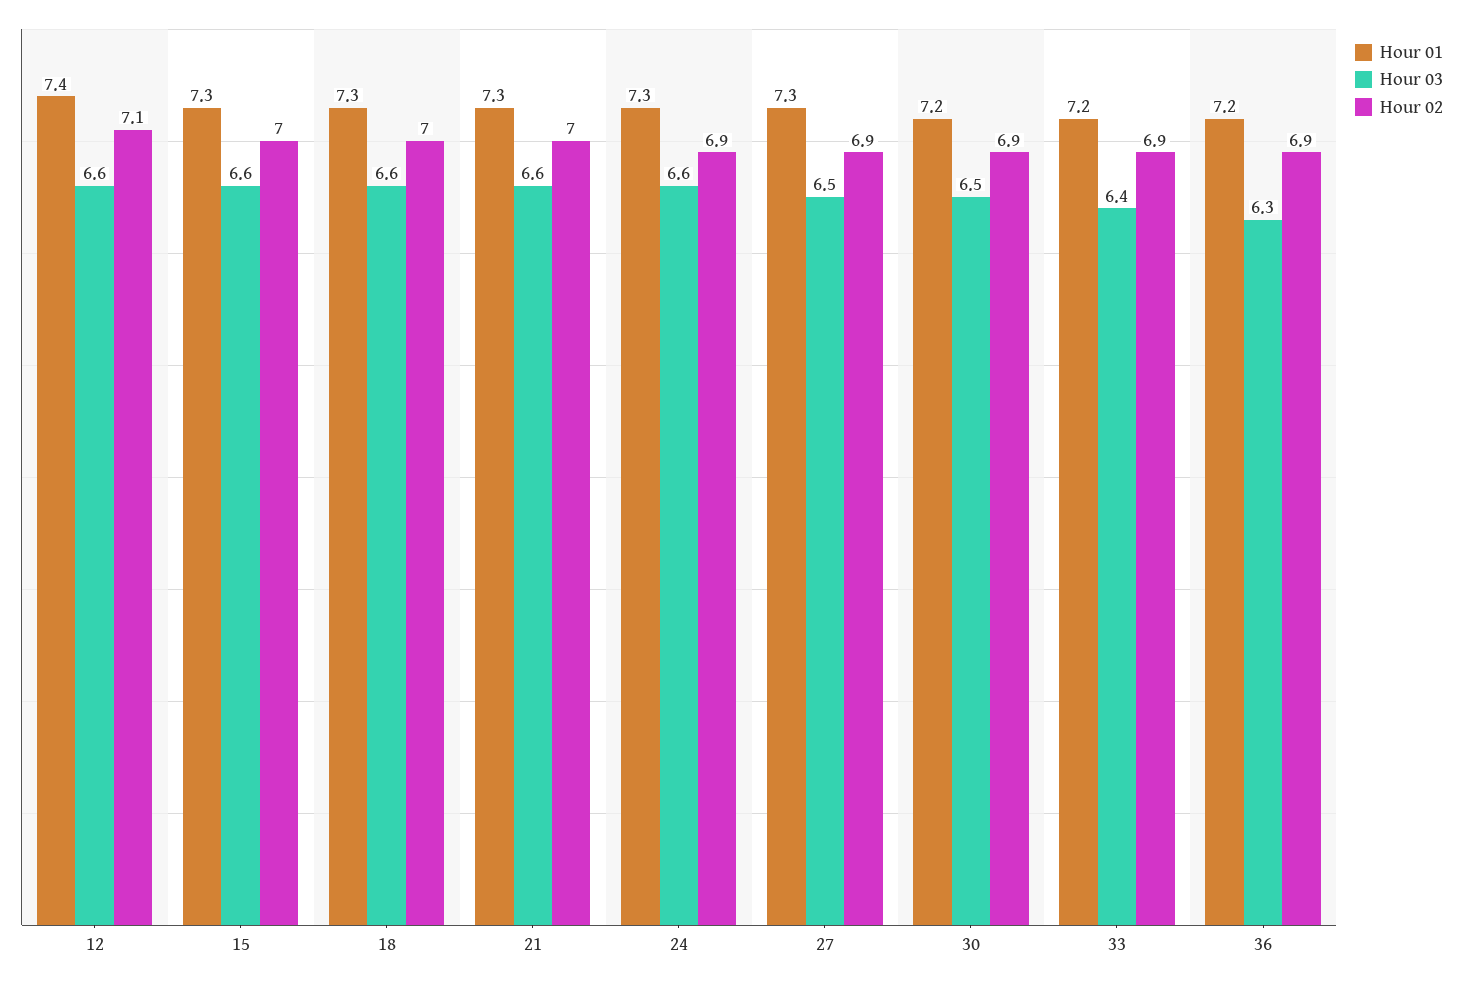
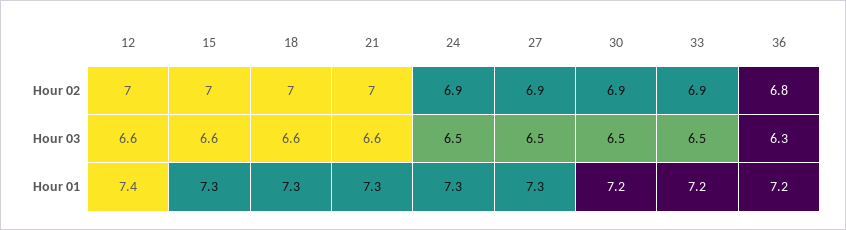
Hour 02, 12: 7.1 -> 7
Hour 03, 24: 6.6 -> 6.5
Hour 03, 33: 6.4 -> 6.5
Hour 02, 36: 6.9 -> 6.8

